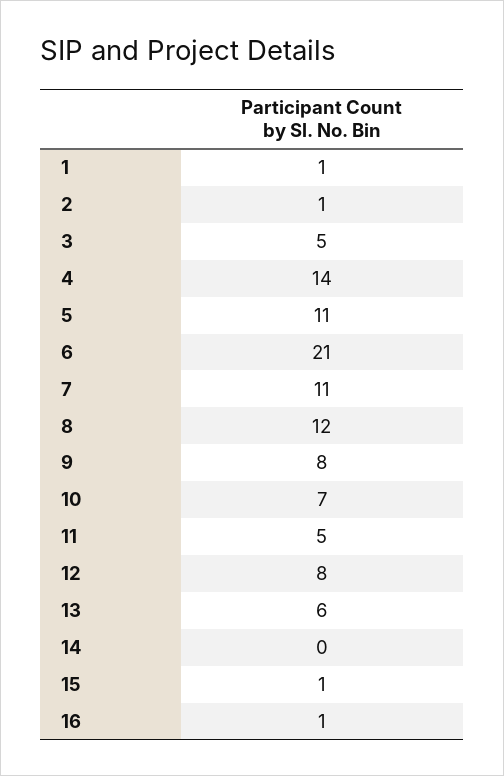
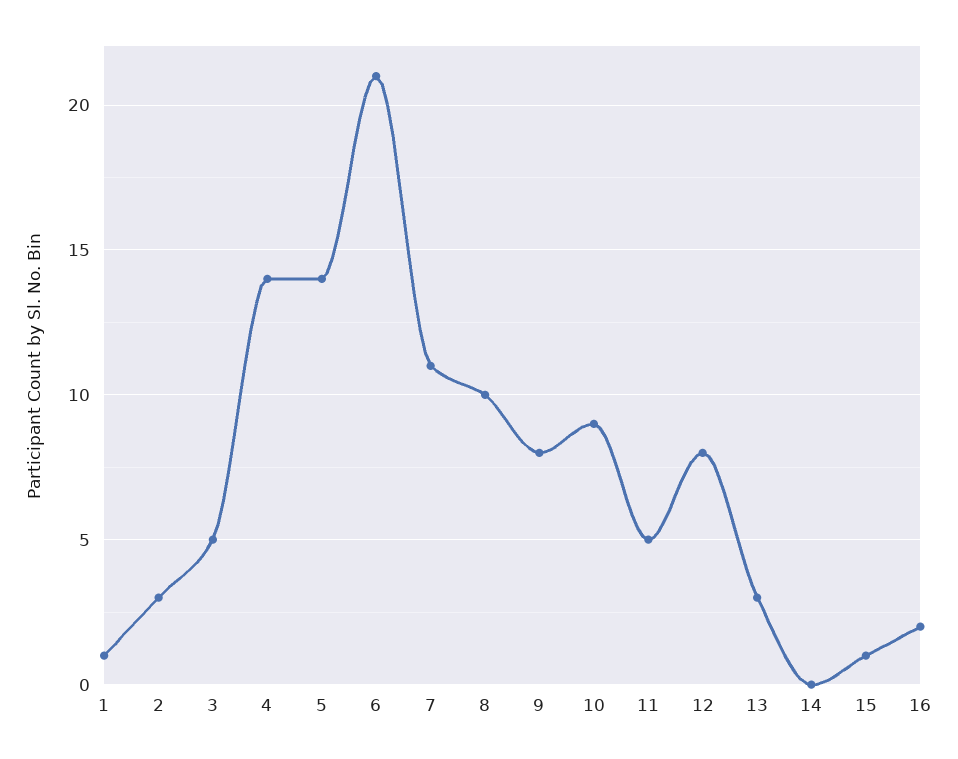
2: 1 -> 3
5: 11 -> 14
8: 12 -> 10
10: 7 -> 9
13: 6 -> 3
16: 1 -> 2

